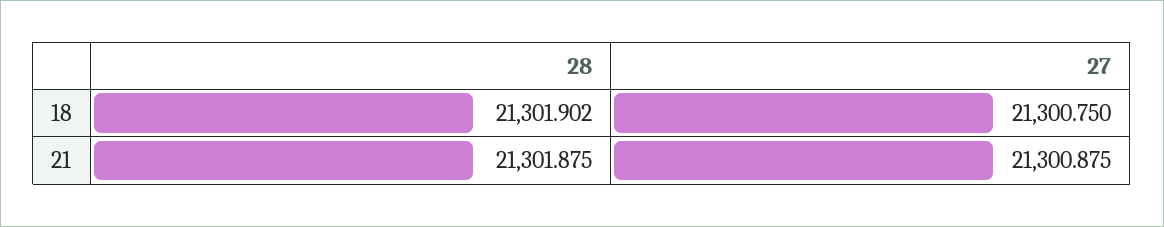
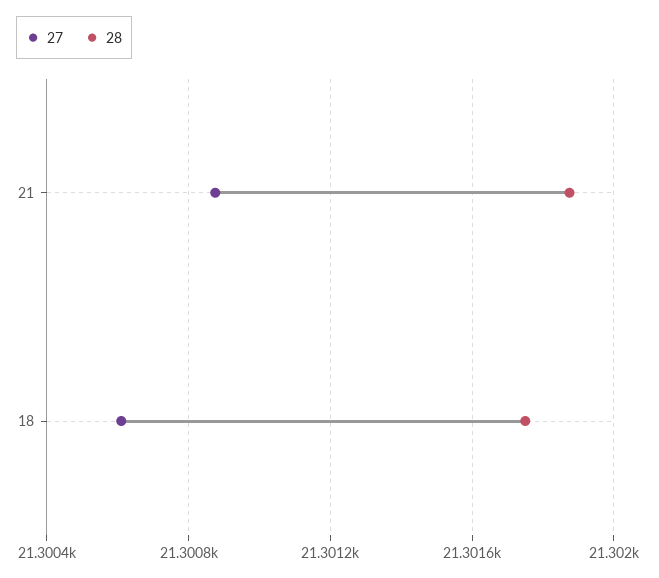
28, 18: 21301.902 -> 21301.75
27, 18: 21300.75 -> 21300.6

